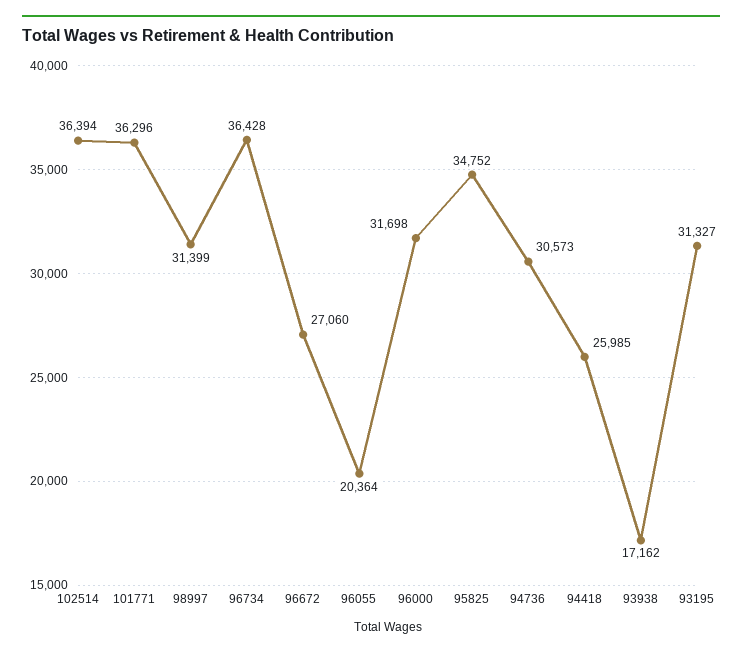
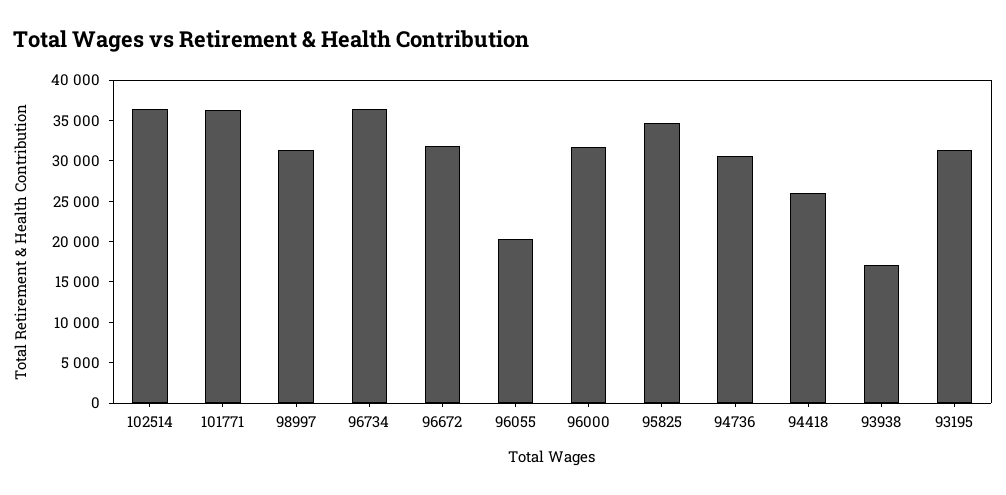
96672: 27060 -> 32000

